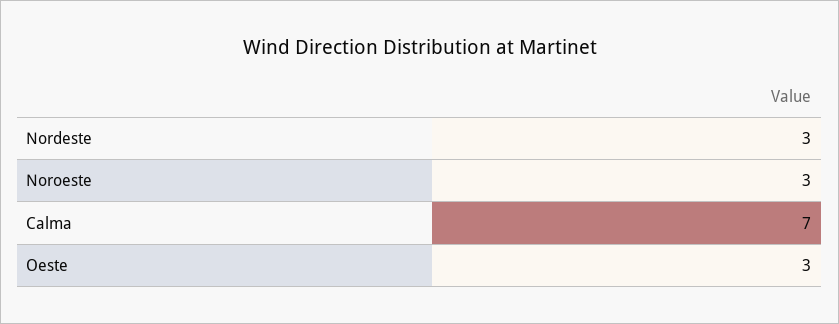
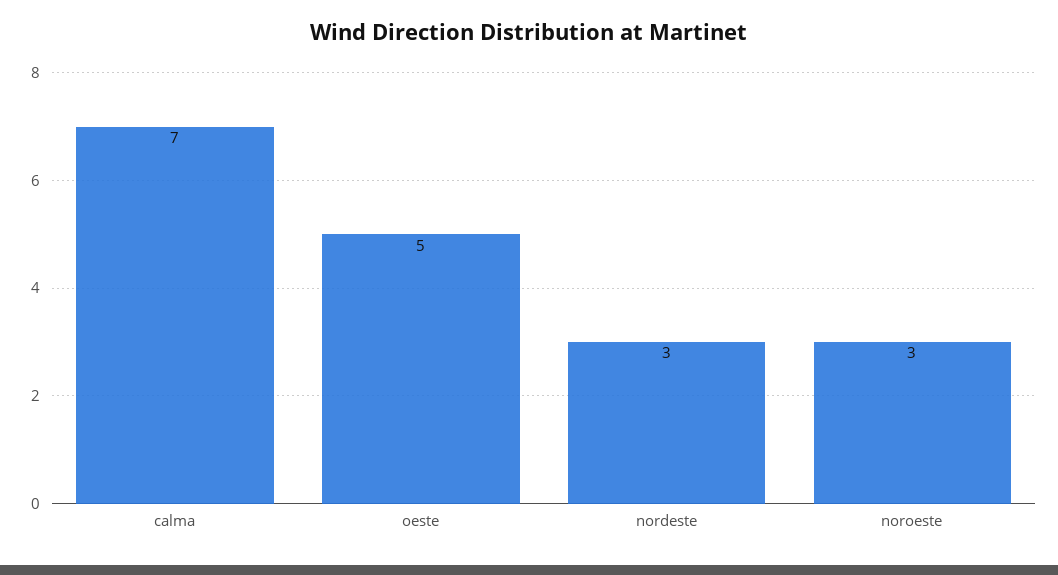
Oeste: 3 -> 5

